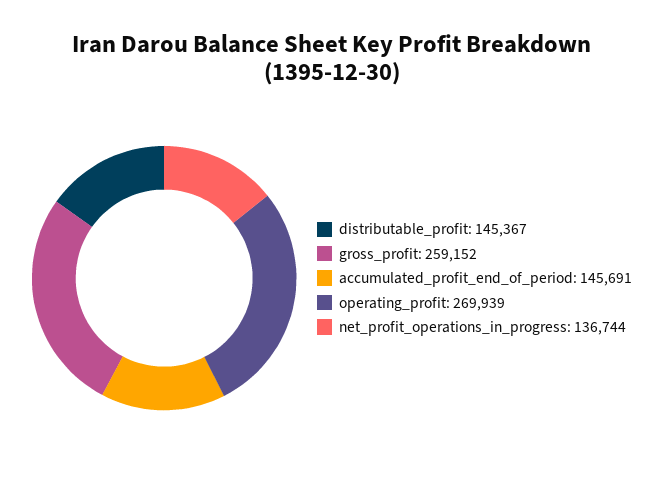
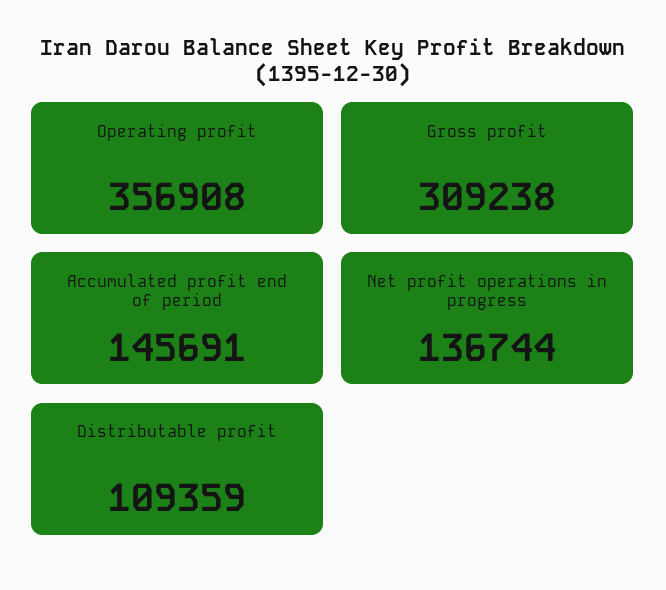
distributable_profit: 145367 -> 109359
gross_profit: 259152 -> 309238
operating_profit: 269939 -> 356908

